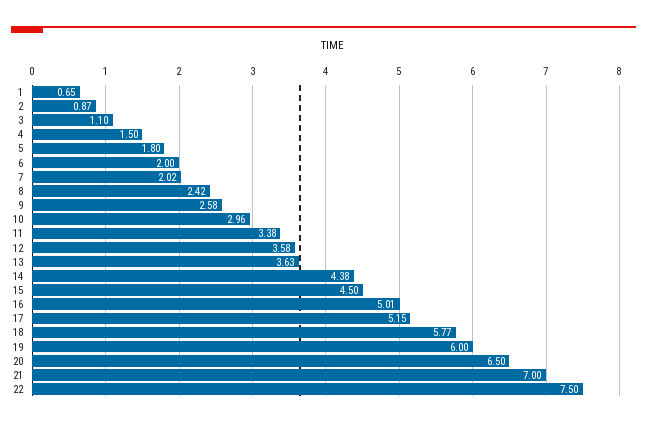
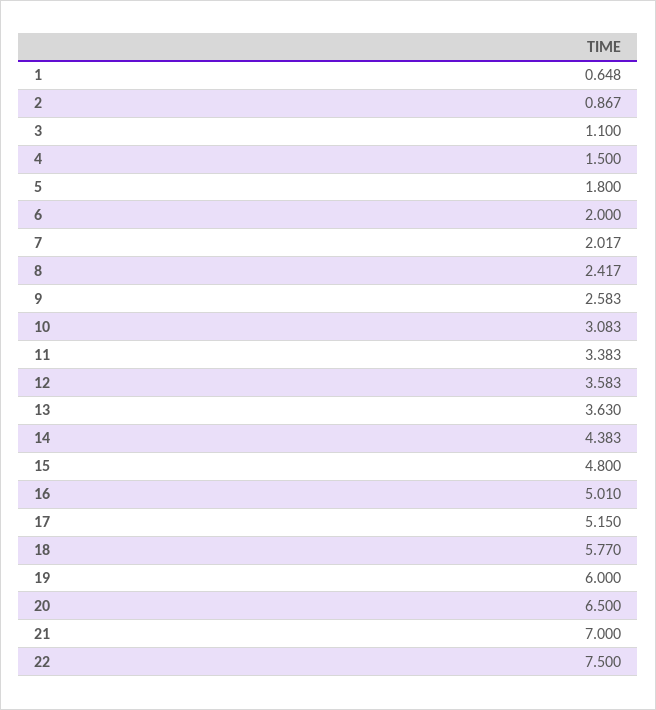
10: 2.96 -> 3.083
15: 4.5 -> 4.8

